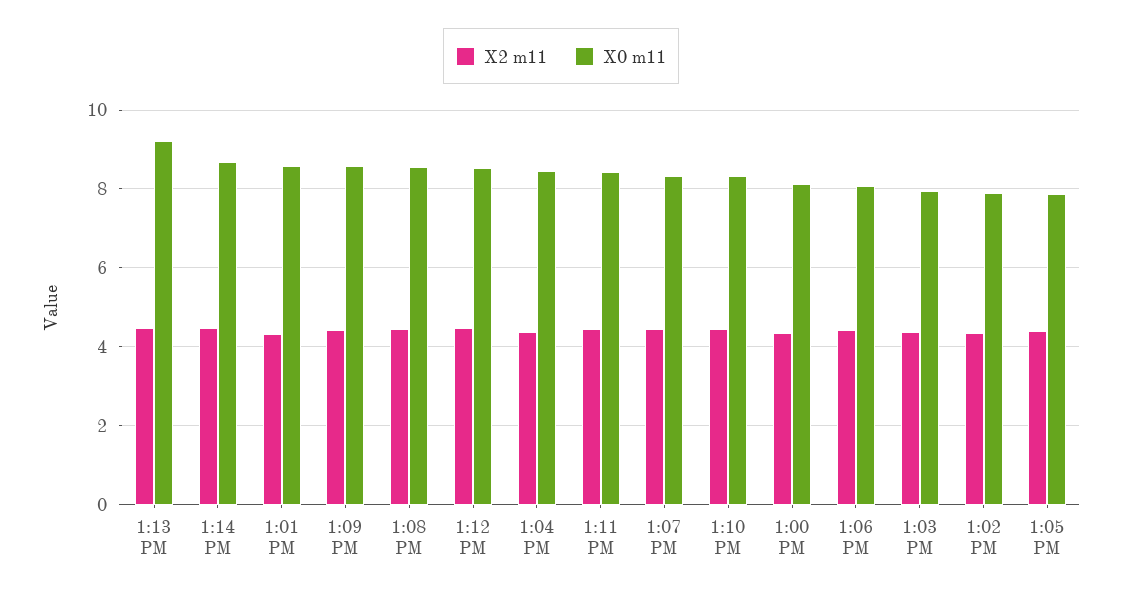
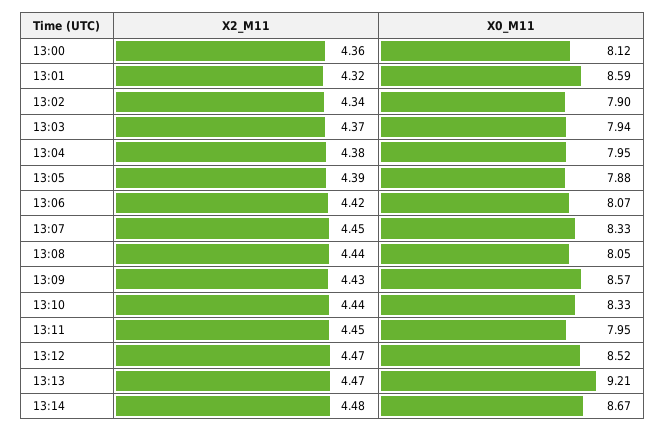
X0 m11, 1:08 PM: 8.6 -> 8.05
X0 m11, 1:04 PM: 8.4 -> 7.95
X0 m11, 1:11 PM: 8.4 -> 7.95

